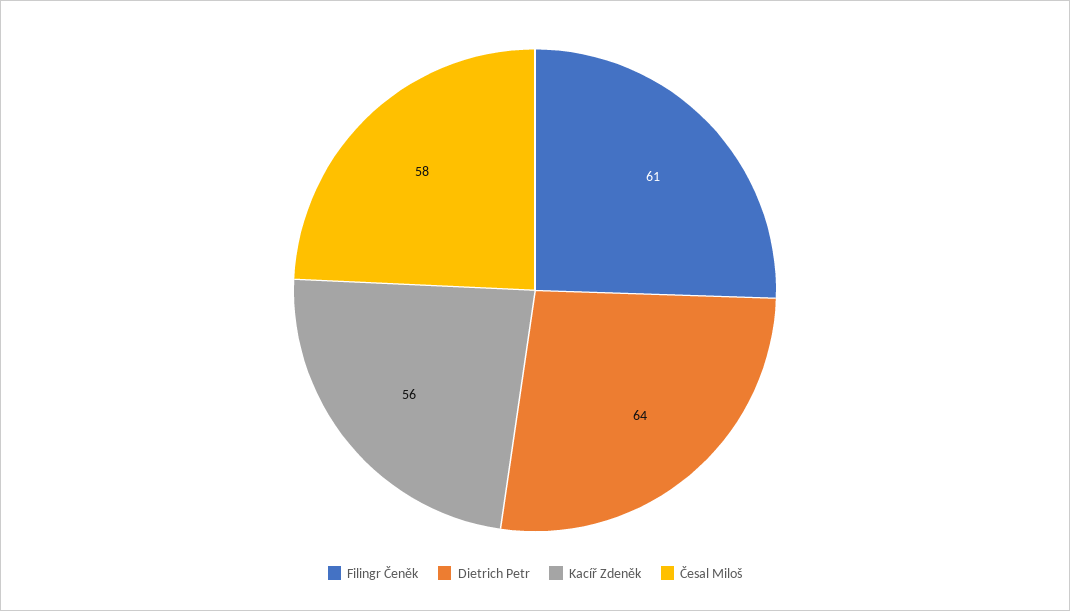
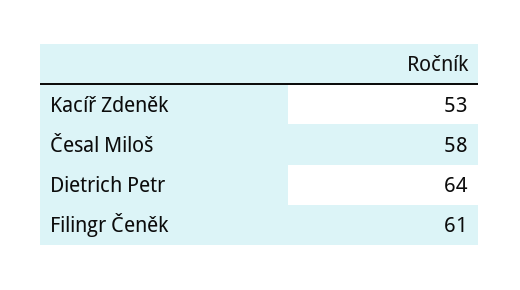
Kacíř Zdeněk: 56 -> 53

